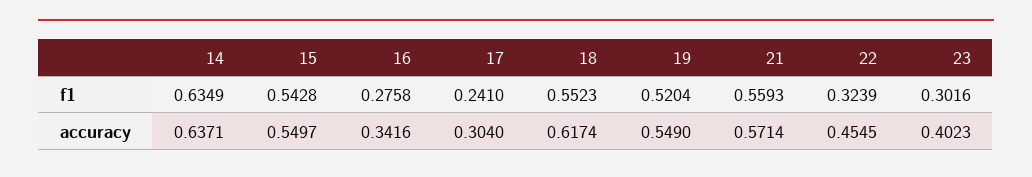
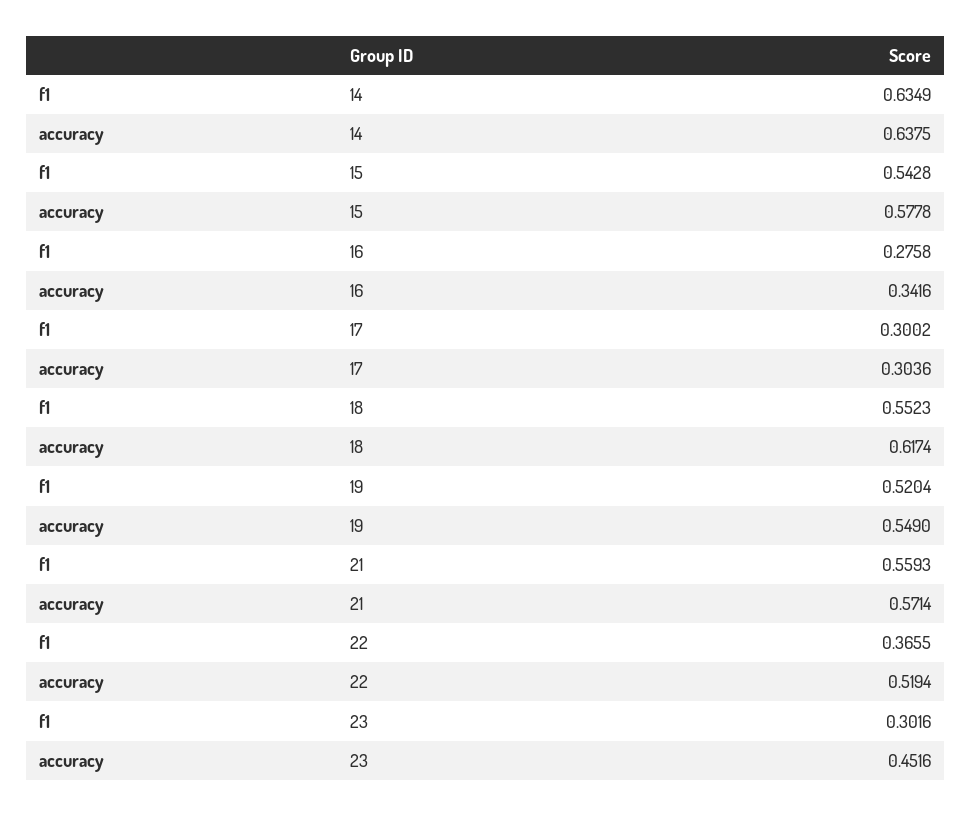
17, f1: 0.241 -> 0.3002
22, f1: 0.3239 -> 0.3655
14, accuracy: 0.6371 -> 0.6375
15, accuracy: 0.5497 -> 0.5778
17, accuracy: 0.304 -> 0.3036
22, accuracy: 0.4545 -> 0.5194
23, accuracy: 0.4023 -> 0.4516

